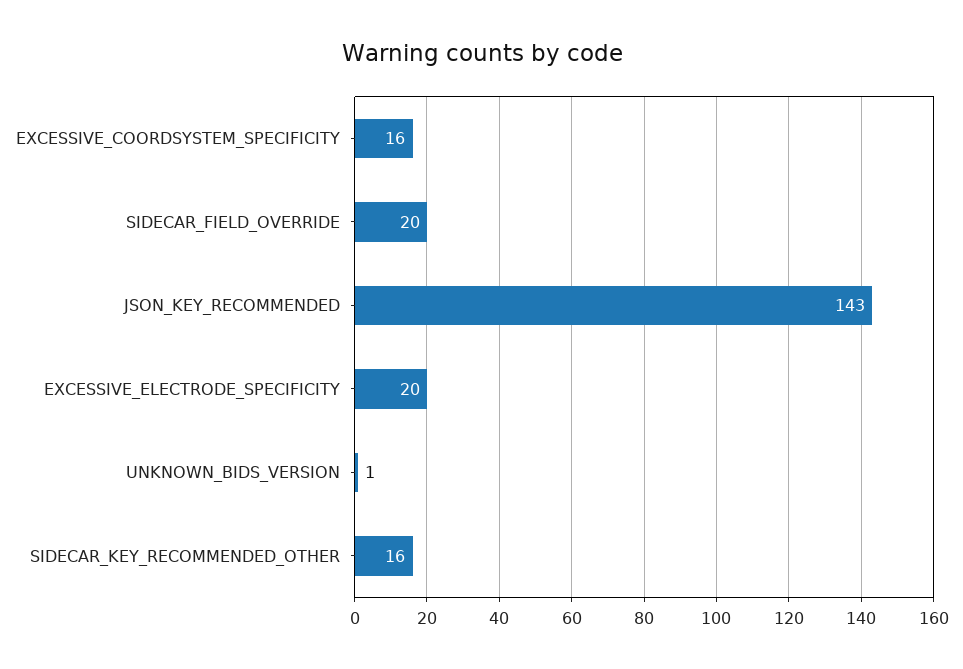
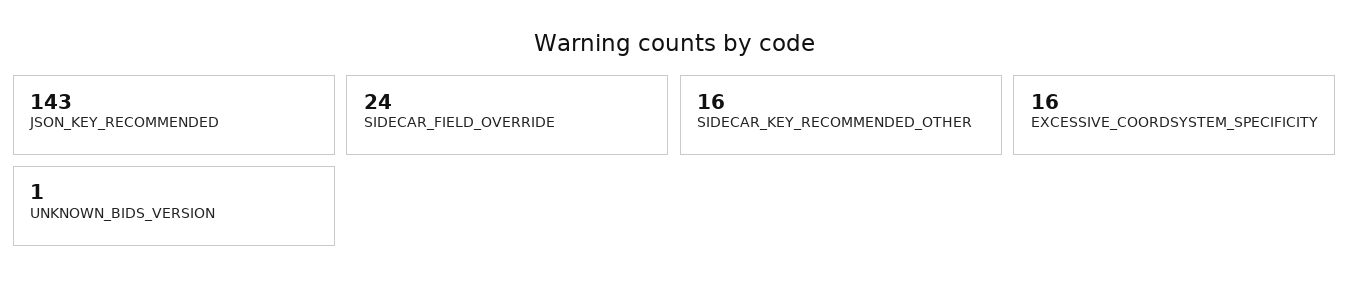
SIDECAR_FIELD_OVERRIDE: 20 -> 24
EXCESSIVE_ELECTRODE_SPECIFICITY: 20 -> none

